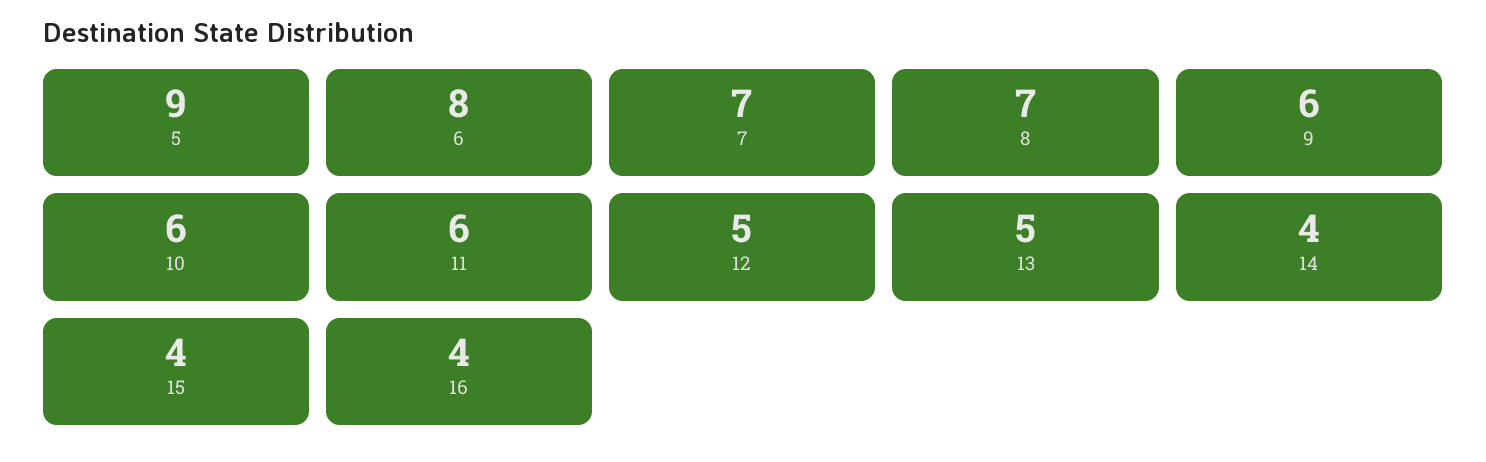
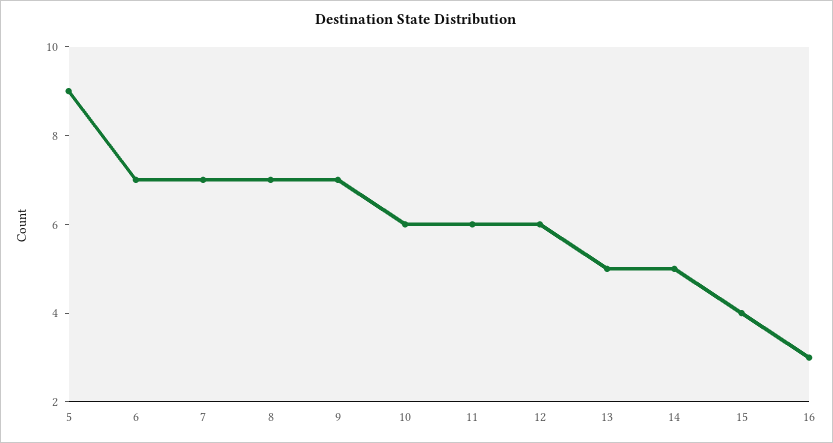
6: 8 -> 7
9: 6 -> 7
12: 5 -> 6
14: 4 -> 5
16: 4 -> 3

